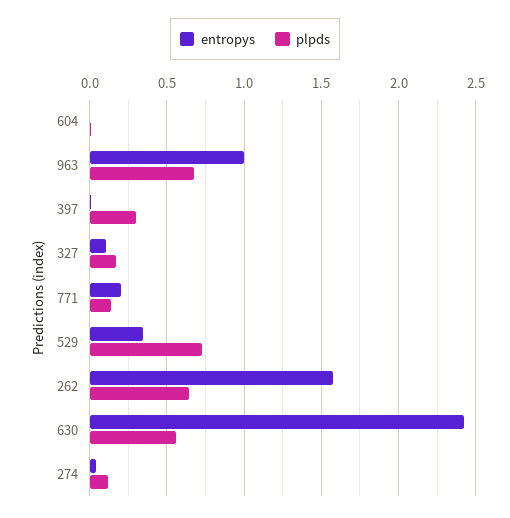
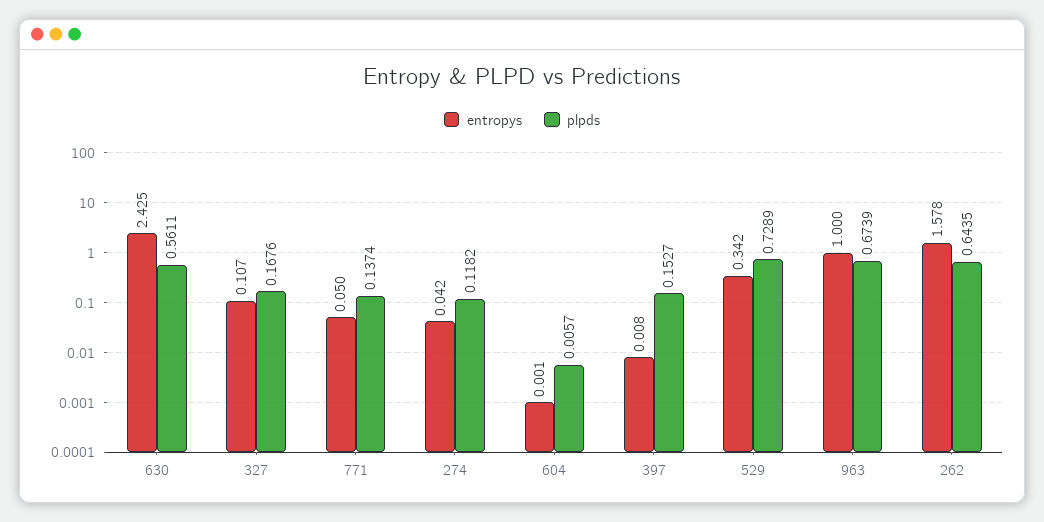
plpds, 397: 0.3 -> 0.1527
entropys, 771: 0.2 -> 0.05

